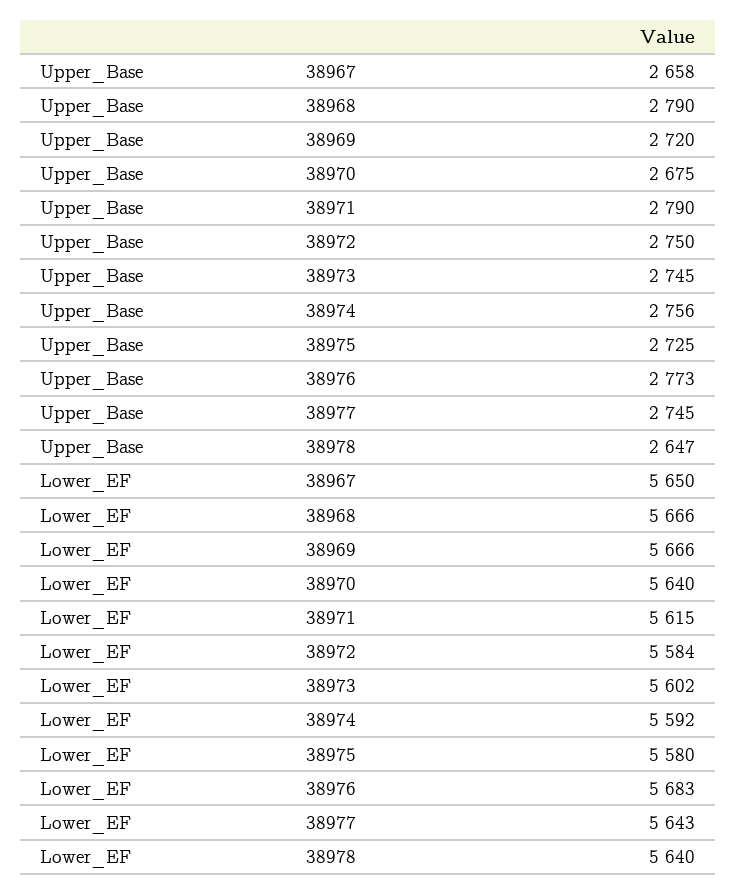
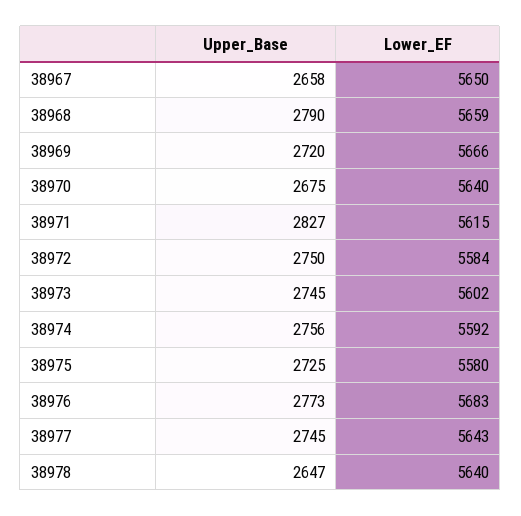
Upper_Base, 38971: 2790 -> 2827
Lower_EF, 38968: 5666 -> 5659

